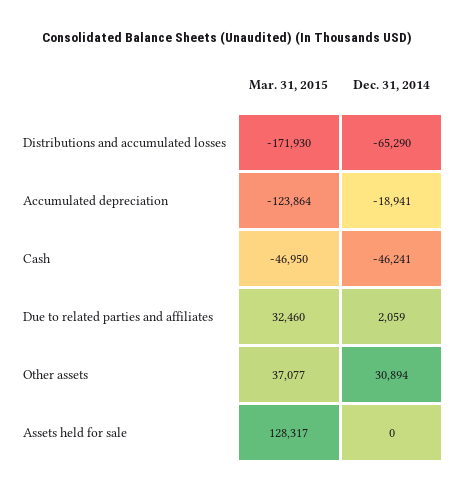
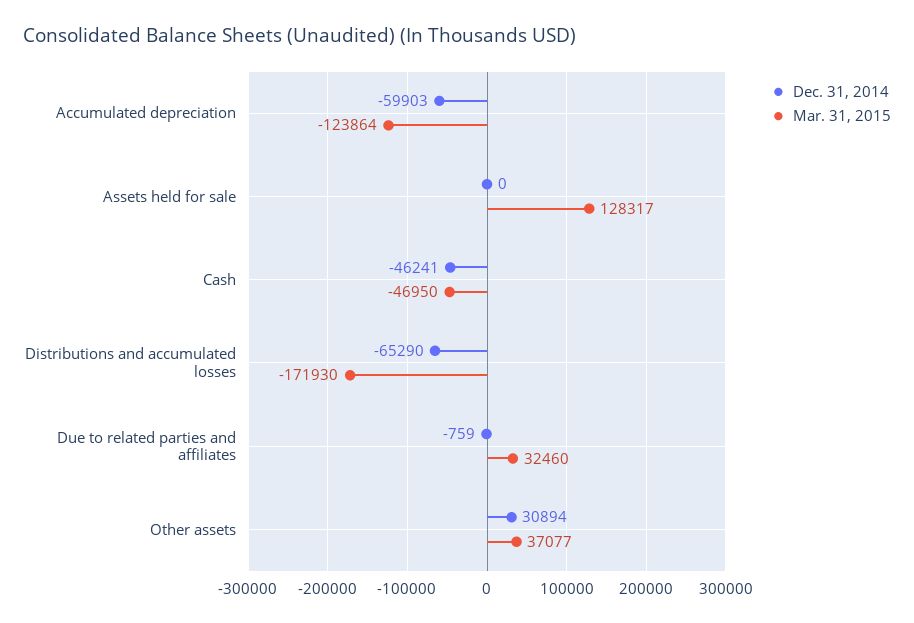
Dec. 31, 2014, Accumulated depreciation: -18941 -> -59903
Dec. 31, 2014, Due to related parties and affiliates: 2059 -> -759

